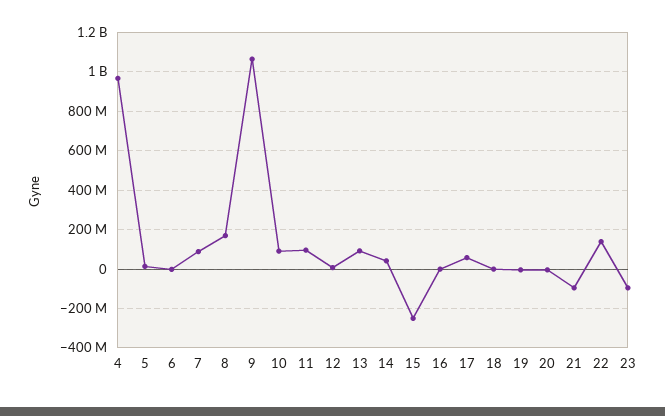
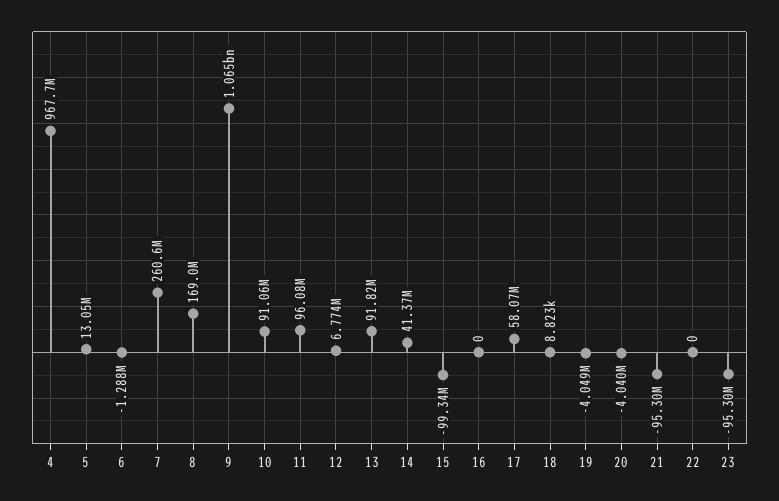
7: 100000000 -> 260600000
15: -250000000 -> -99340000
22: 150000000 -> 0

